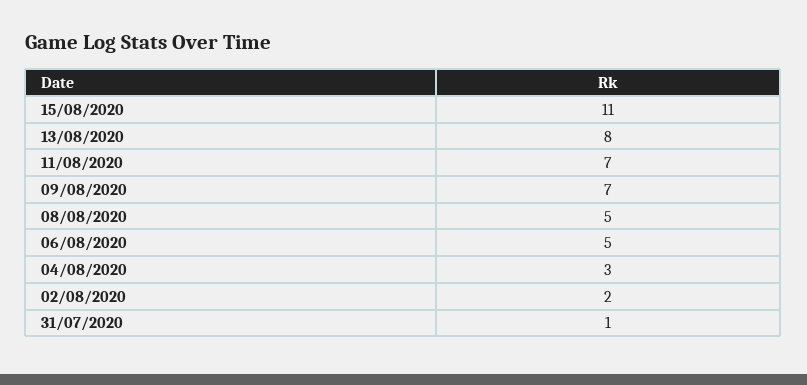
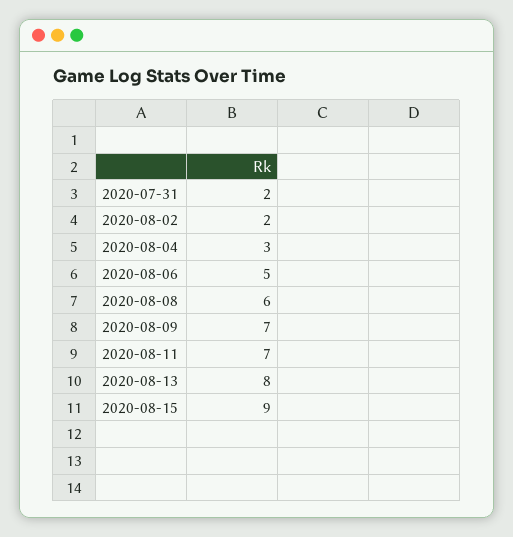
15/08/2020: 11 -> 9
08/08/2020: 5 -> 6
31/07/2020: 1 -> 2

